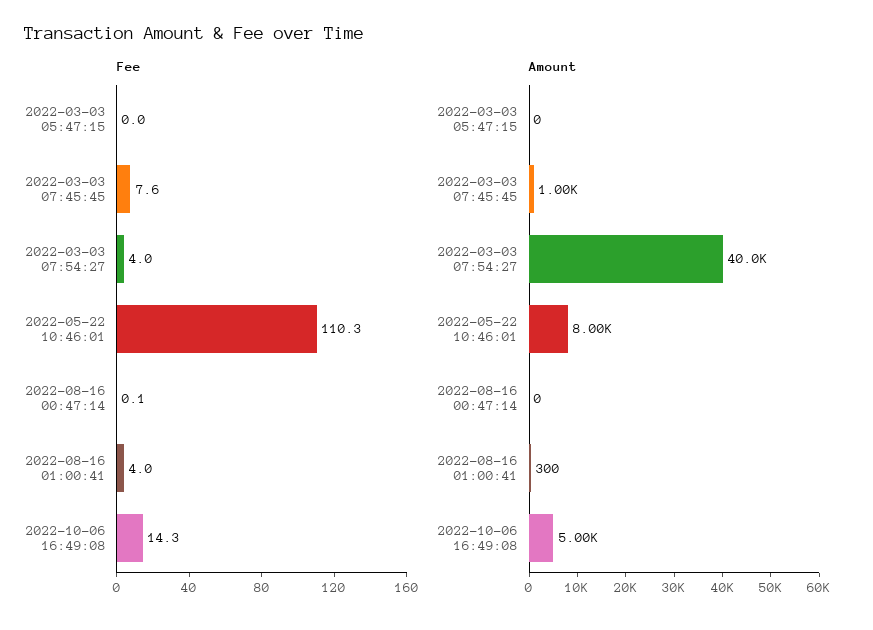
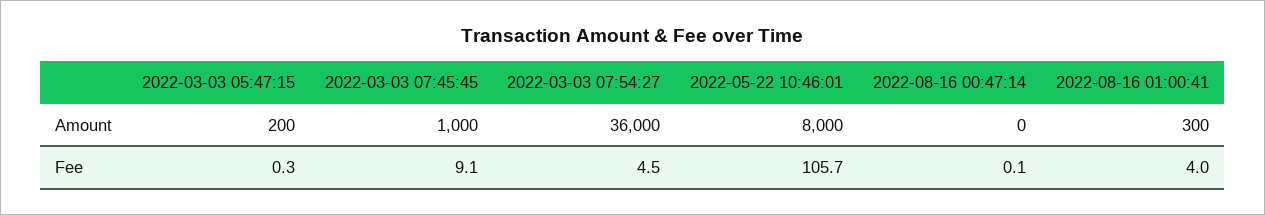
Fee, 2022-03-03 05:47:15: 0 -> 0.3
Fee, 2022-03-03 07:45:45: 7.6 -> 9.1
Fee, 2022-03-03 07:54:27: 4 -> 4.5
Fee, 2022-05-22 10:46:01: 110.3 -> 105.7
Fee, 2022-10-06 16:49:08: 14.3 -> none
Amount, 2022-03-03 05:47:15: 0 -> 200
Amount, 2022-03-03 07:54:27: 40000 -> 36000
Amount, 2022-10-06 16:49:08: 5000 -> none

